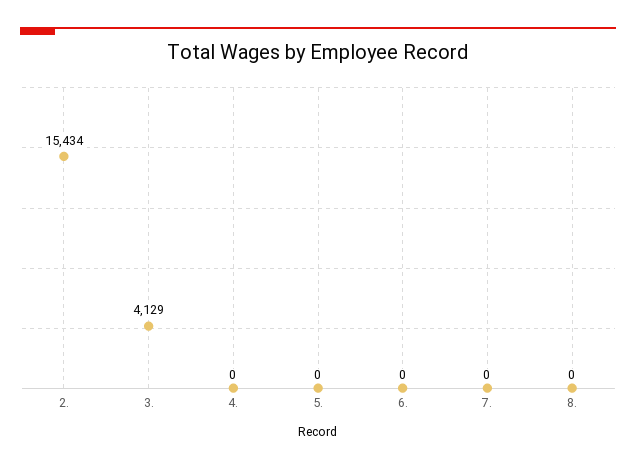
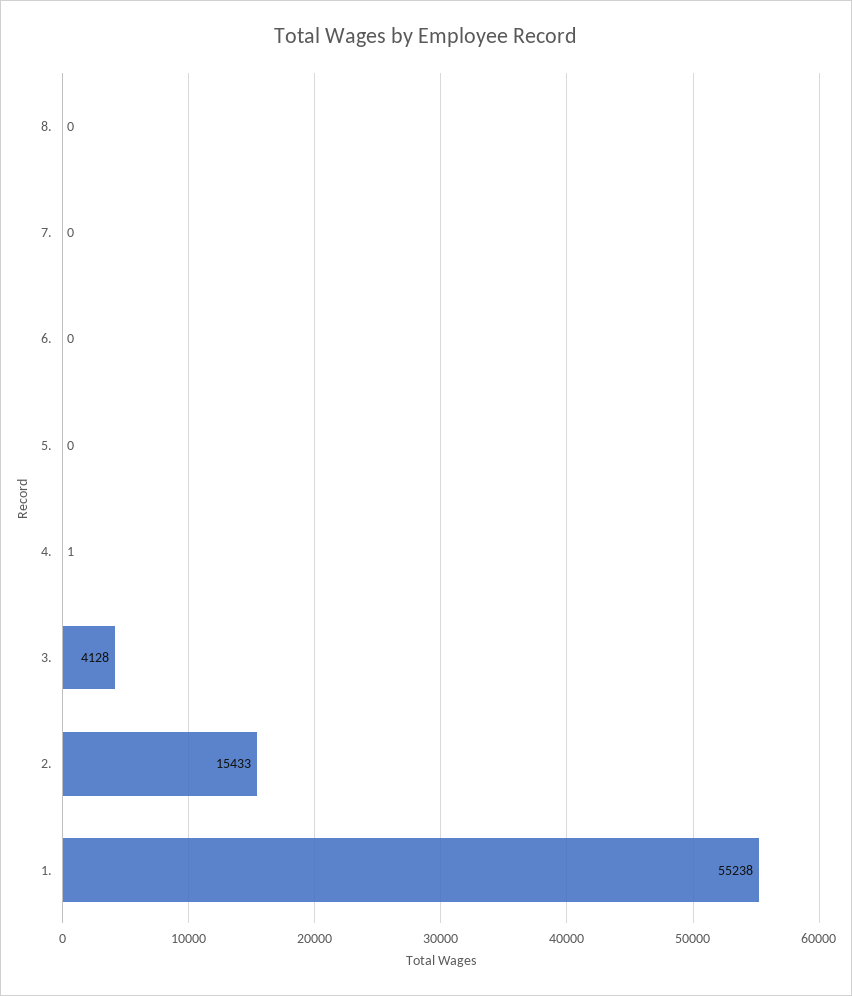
2.: 15434 -> 15433
3.: 4129 -> 4128
4.: 0 -> 1
1.: none -> 55238

